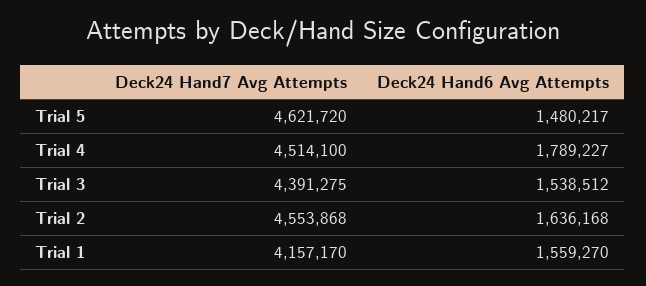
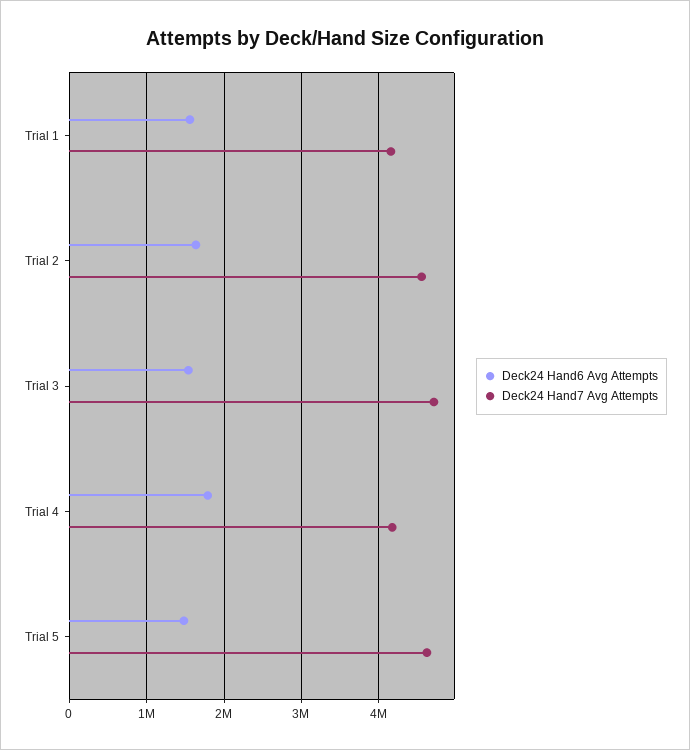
Deck24 Hand7 Avg Attempts, Trial 4: 4514100 -> 4200000
Deck24 Hand7 Avg Attempts, Trial 3: 4391275 -> 4700000

